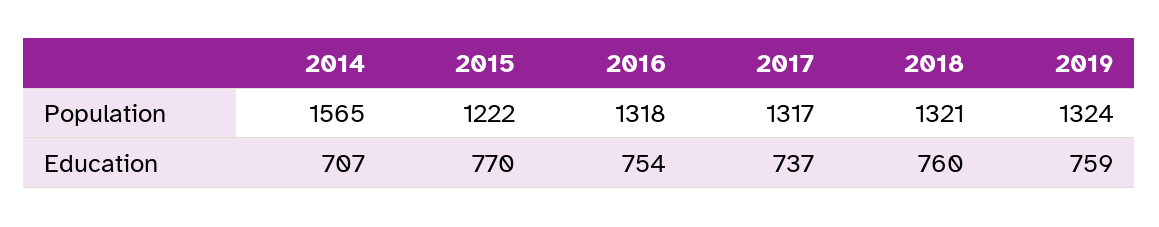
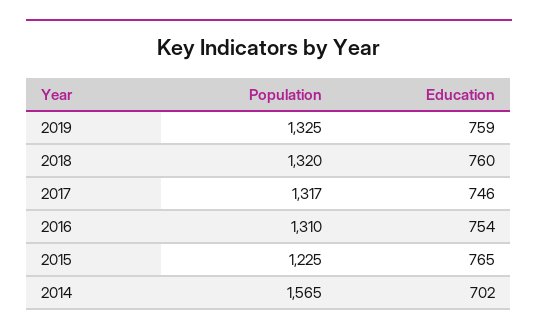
2015, Population: 1222 -> 1225
2016, Population: 1318 -> 1310
2018, Population: 1321 -> 1320
2019, Population: 1324 -> 1325
2014, Education: 707 -> 702
2015, Education: 770 -> 765
2017, Education: 737 -> 746

